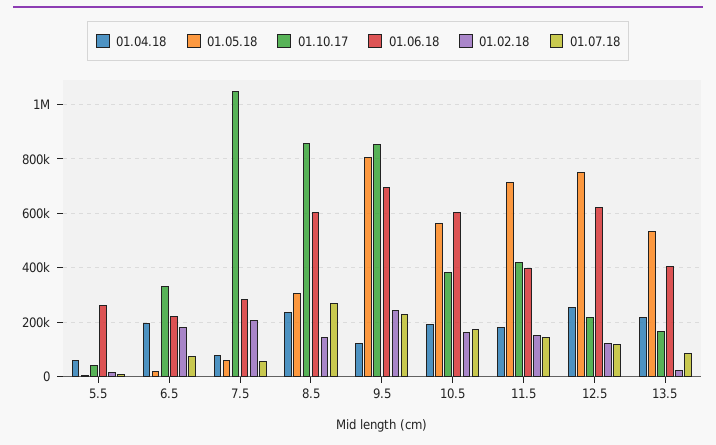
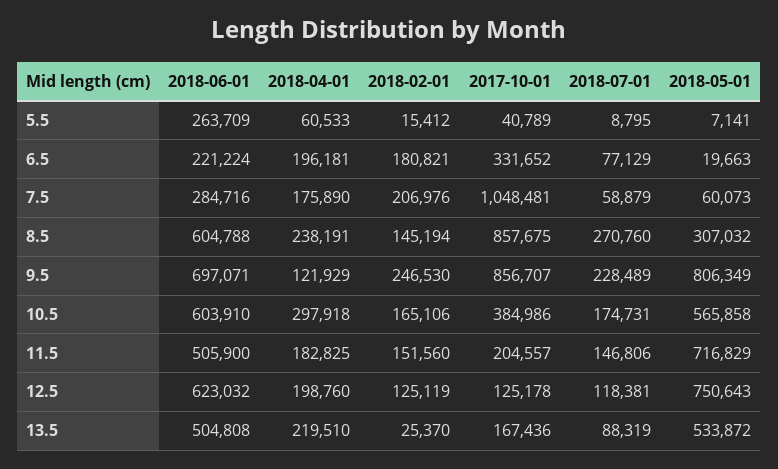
01.04.18, 7.5: 75000 -> 175890
01.04.18, 10.5: 200000 -> 297918
01.10.17, 11.5: 425000 -> 204557
01.06.18, 11.5: 400000 -> 505900
01.04.18, 12.5: 250000 -> 198760
01.10.17, 12.5: 225000 -> 125178
01.06.18, 13.5: 400000 -> 504808

